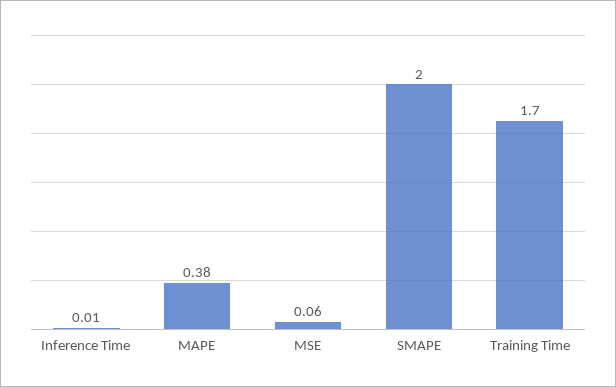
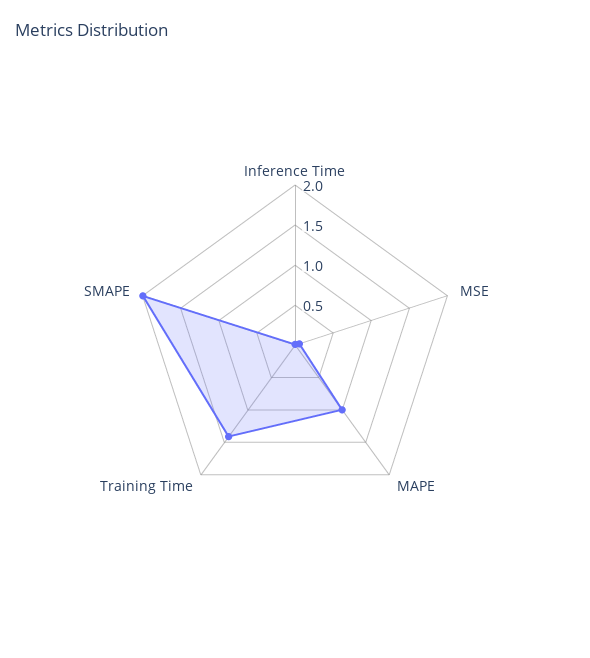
MAPE: 0.38 -> 1
Training Time: 1.7 -> 1.4

